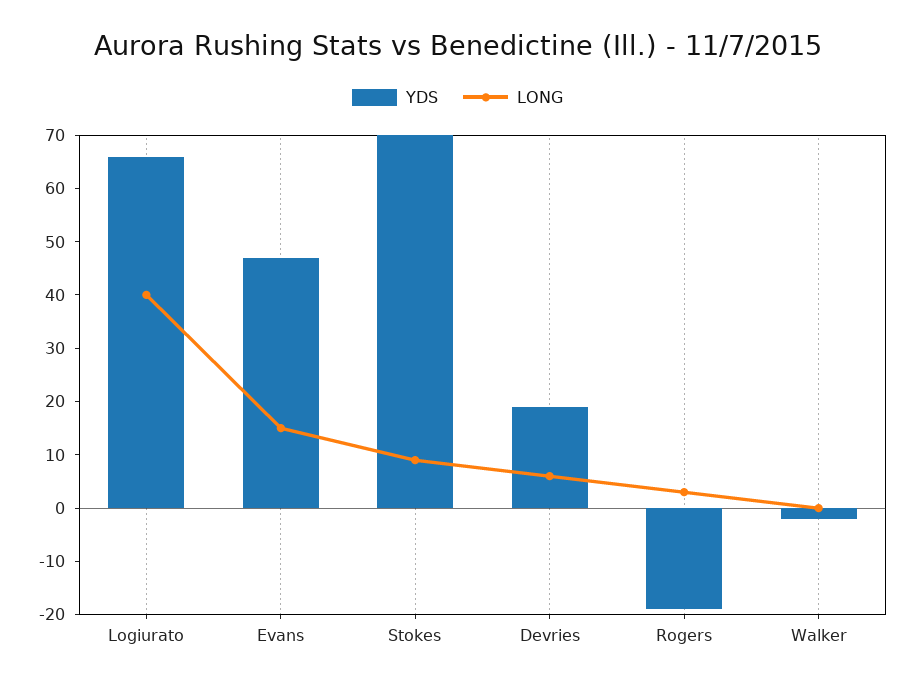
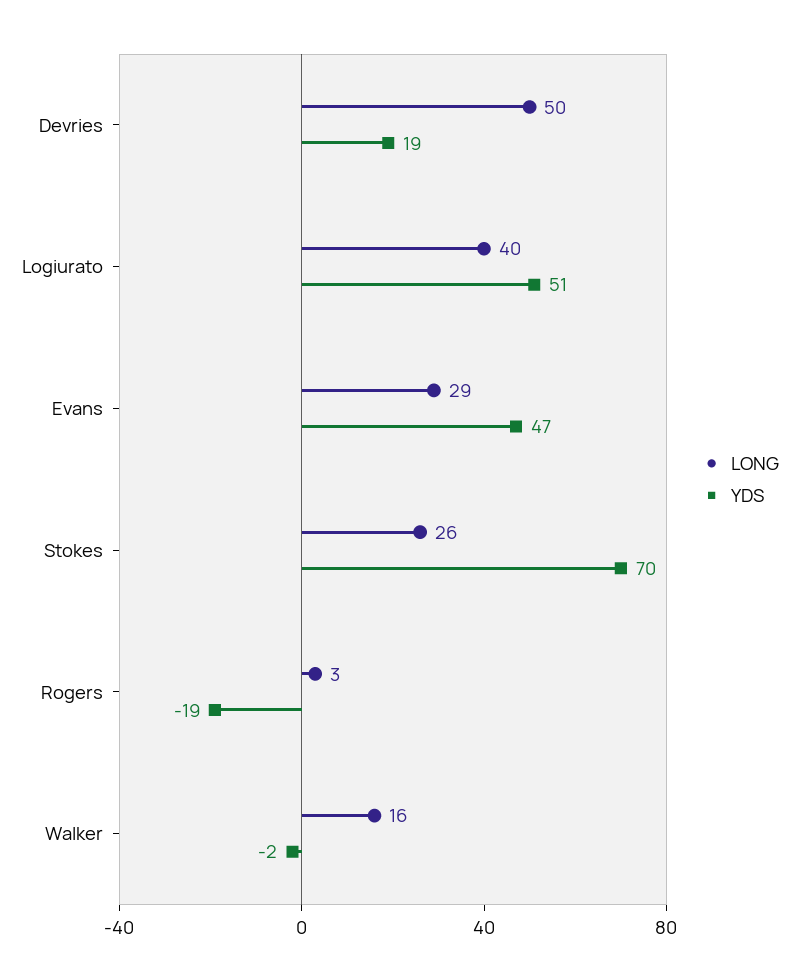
YDS, Logiurato: 65 -> 51
LONG, Evans: 15 -> 29
LONG, Stokes: 10 -> 26
LONG, Devries: 5 -> 50
LONG, Walker: 0 -> 16

